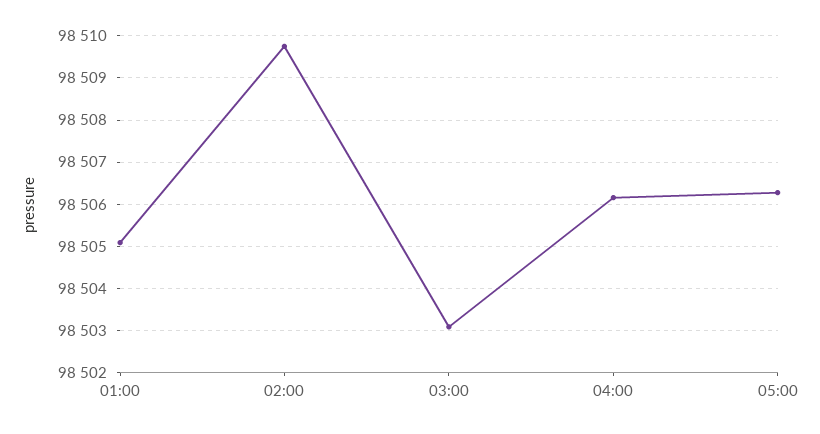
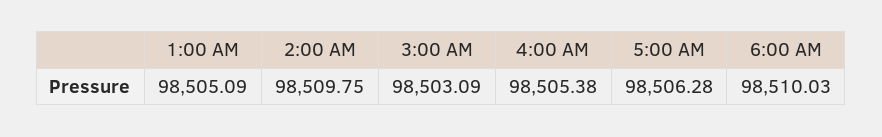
04:00: 98506.2 -> 98505.38
6:00 AM: none -> 98510.03

